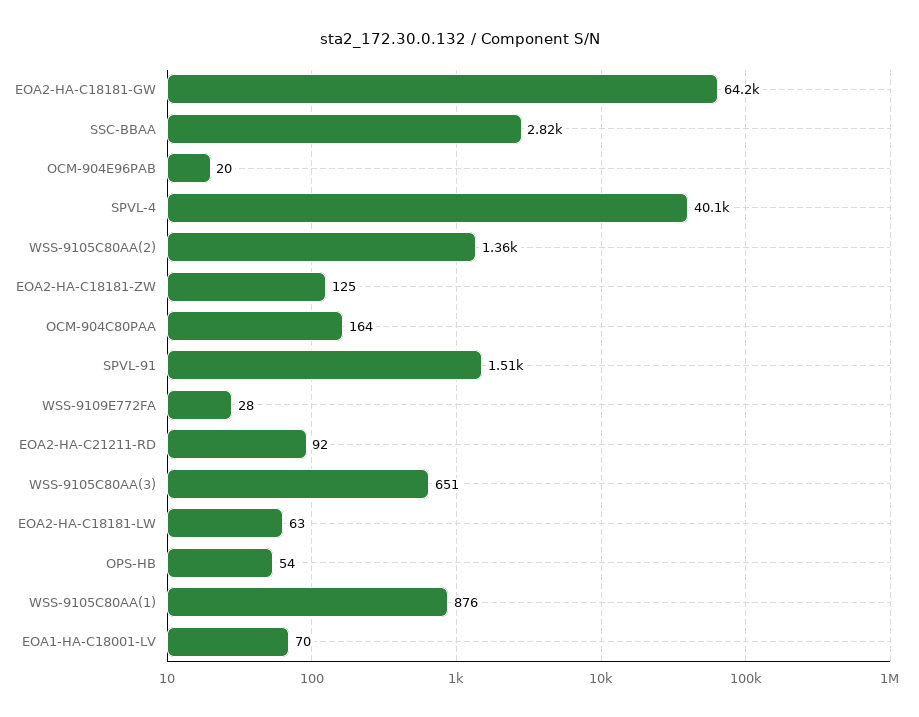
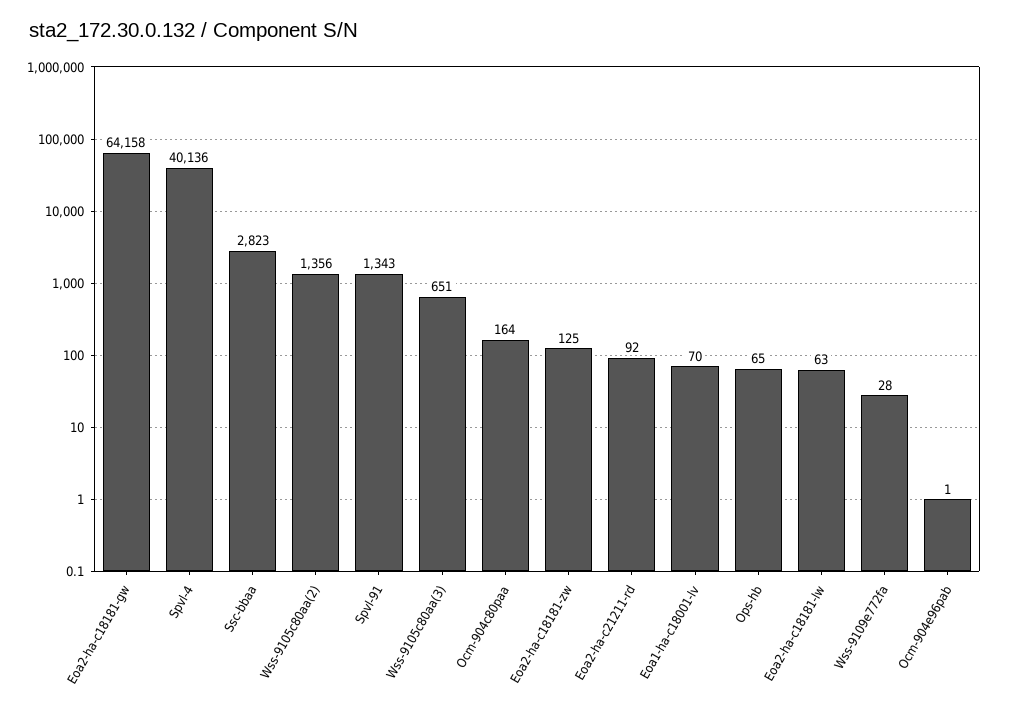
OCM-904E96PAB: 20 -> 1
SPVL-91: 1510 -> 1343
OPS-HB: 54 -> 65
WSS-9105C80AA(1): 876 -> none

